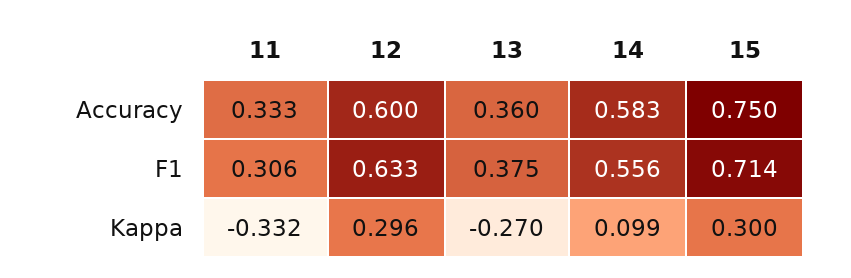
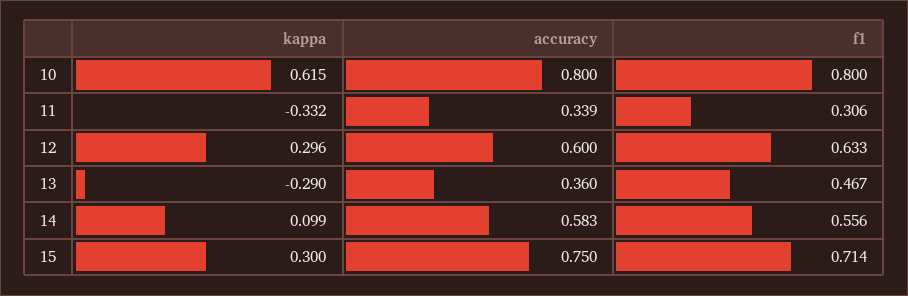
11, Accuracy: 0.333 -> 0.339
13, F1: 0.375 -> 0.467
13, Kappa: -0.27 -> -0.29
10, Kappa: none -> 0.615
10, Accuracy: none -> 0.8
10, F1: none -> 0.8

